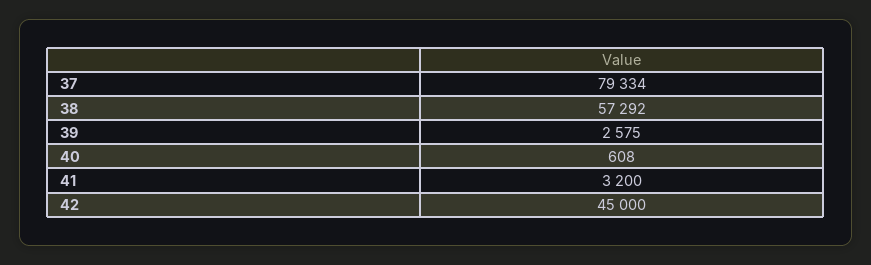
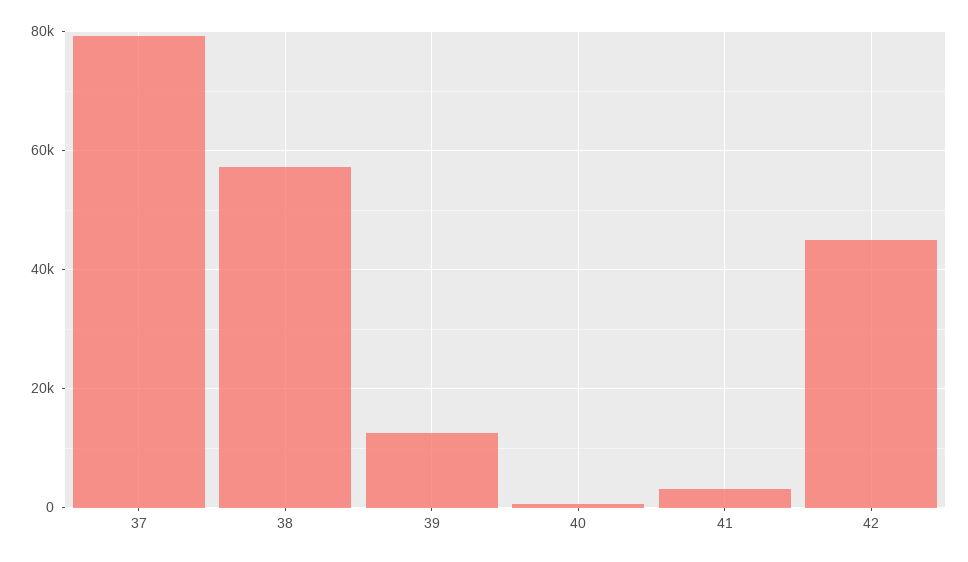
39: 2575 -> 12000

